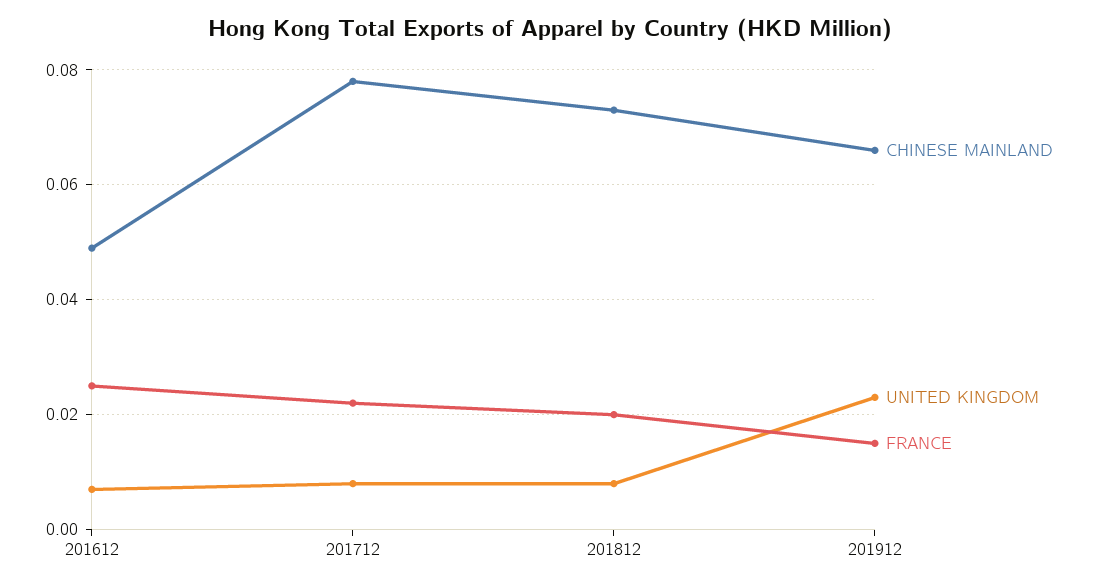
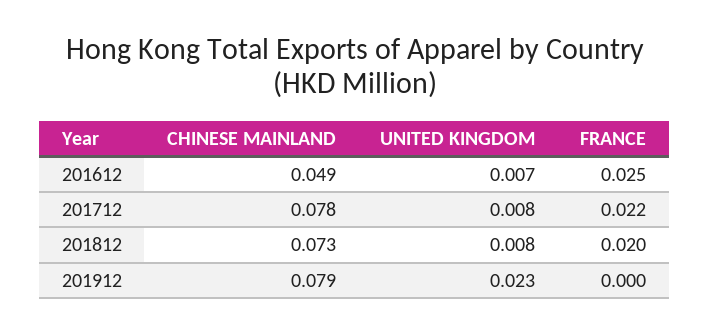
CHINESE MAINLAND, 201912: 0.065 -> 0.079
FRANCE, 201912: 0.015 -> 0

